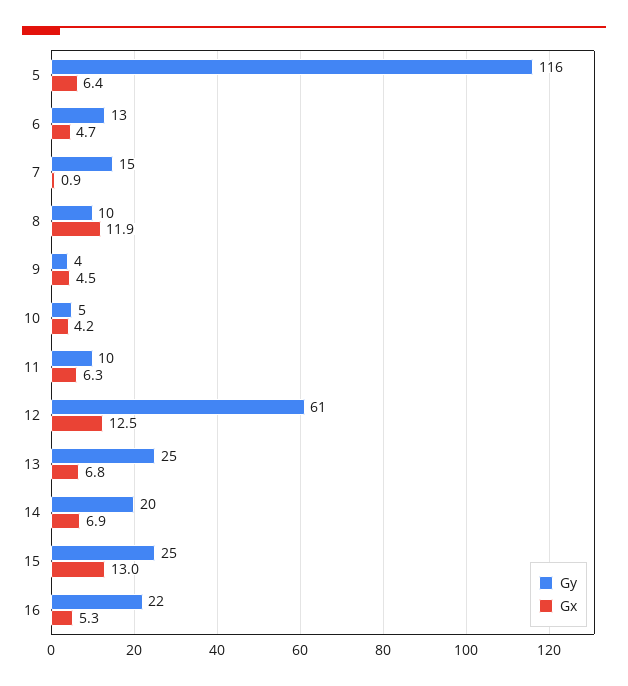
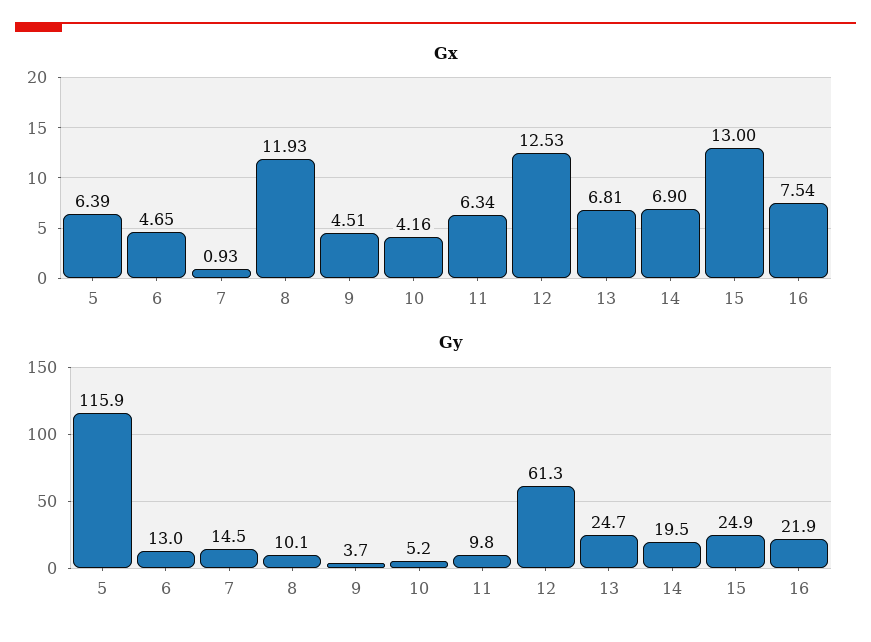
Gx, 16: 5.3 -> 7.54

